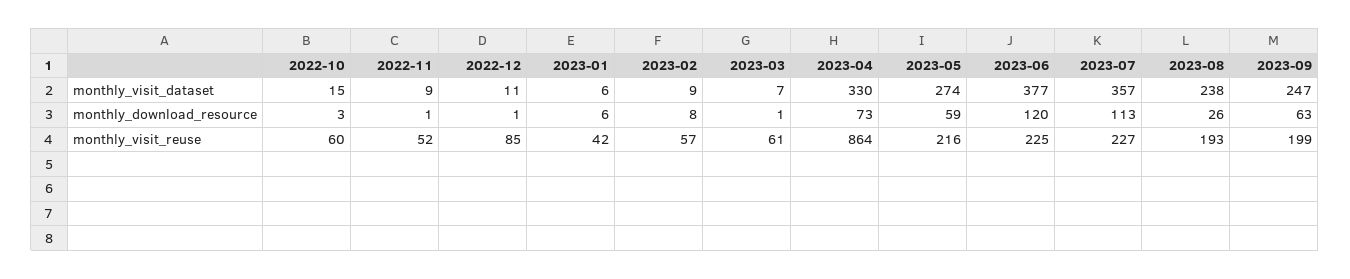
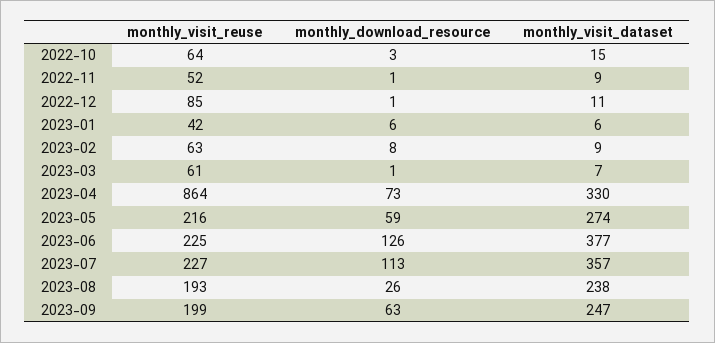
2023-06, monthly_download_resource: 120 -> 126
2022-10, monthly_visit_reuse: 60 -> 64
2023-02, monthly_visit_reuse: 57 -> 63

